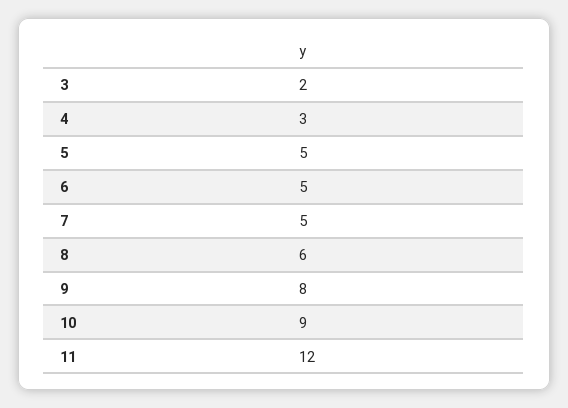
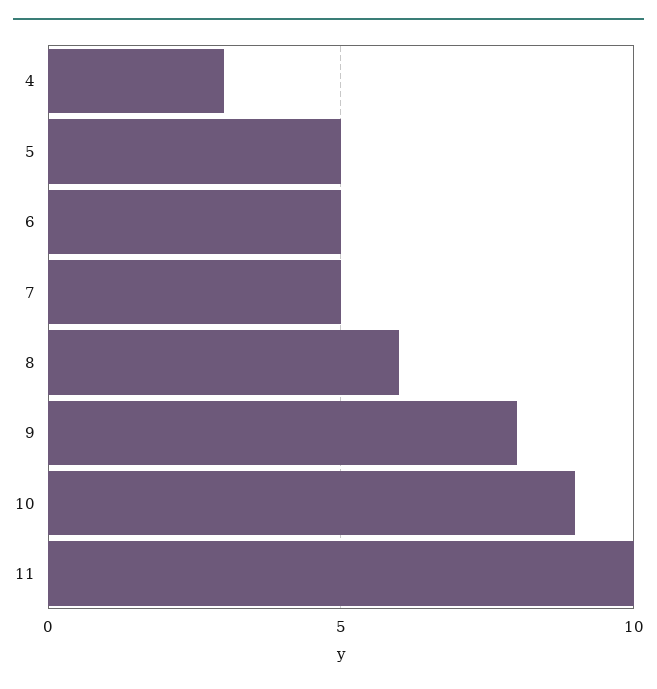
3: 2 -> none
11: 12 -> 10

